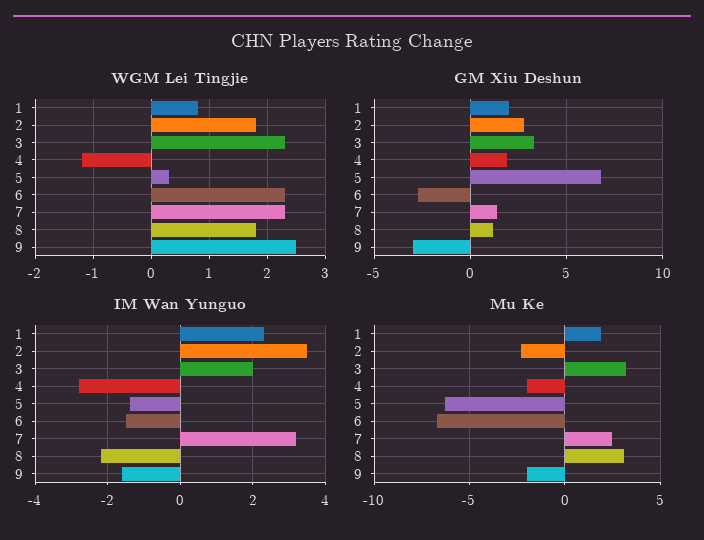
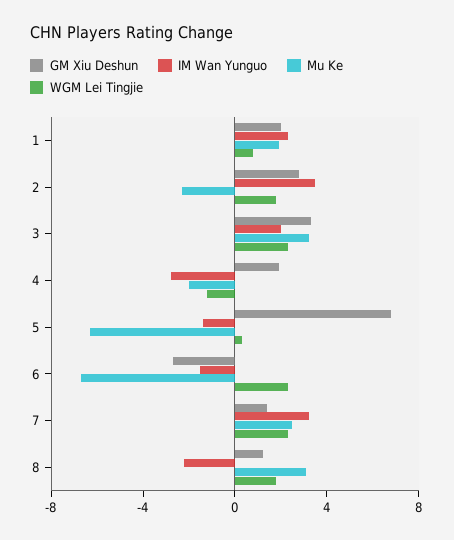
WGM Lei Tingjie, 9: 2.5 -> none
GM Xiu Deshun, 9: -3 -> none
IM Wan Yunguo, 9: -1.5 -> none
Mu Ke, 9: -2 -> none

